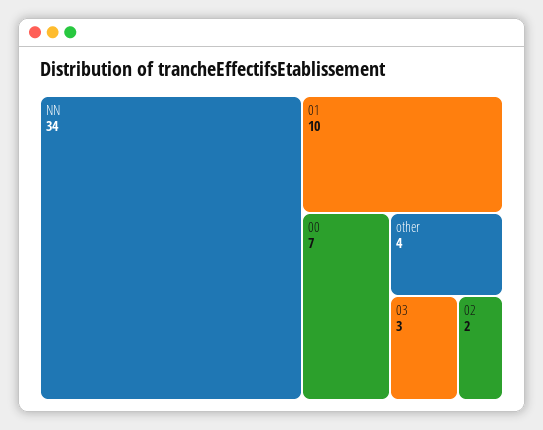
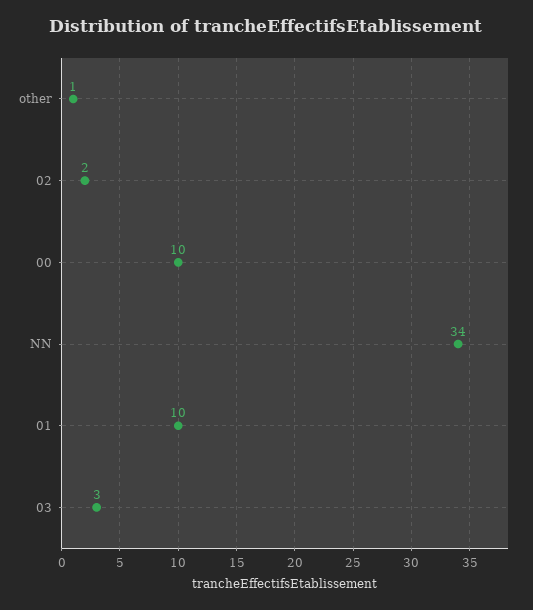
00: 7 -> 10
other: 4 -> 1

